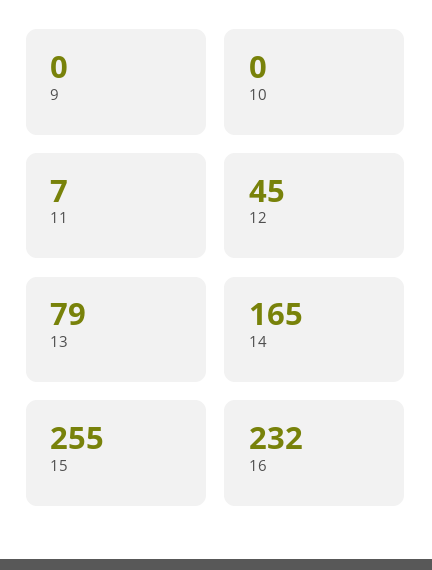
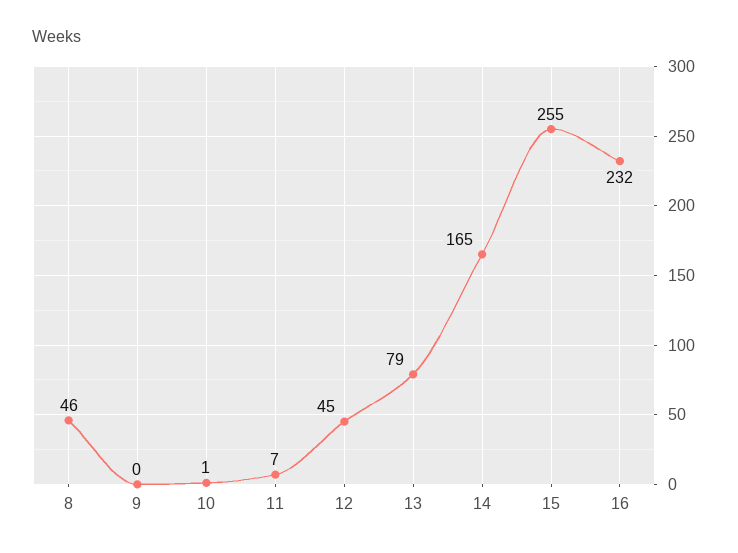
10: 0 -> 1
8: none -> 46

